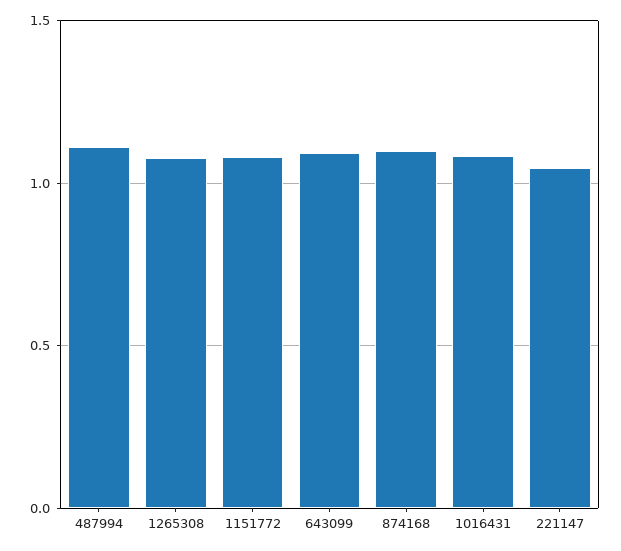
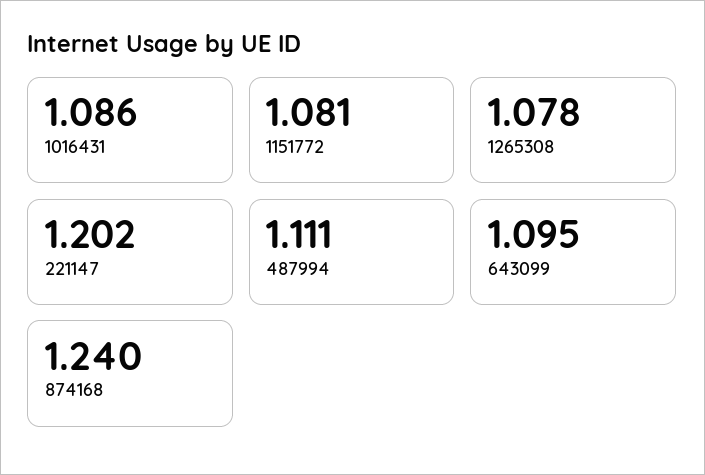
874168: 1.1 -> 1.24
221147: 1.05 -> 1.202

